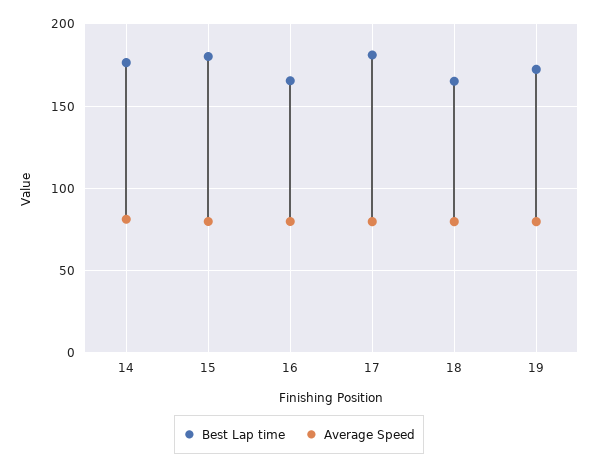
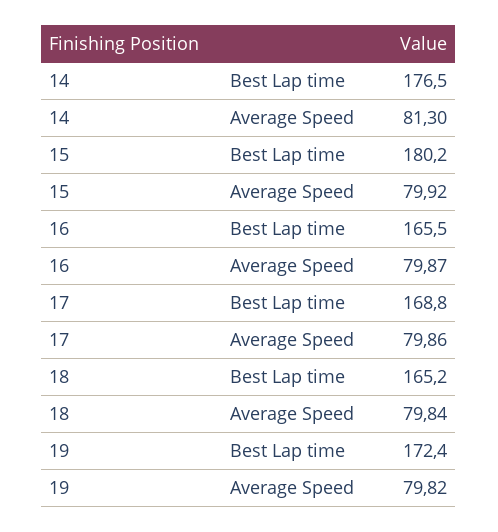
Best Lap time, 17: 180 -> 168.8

